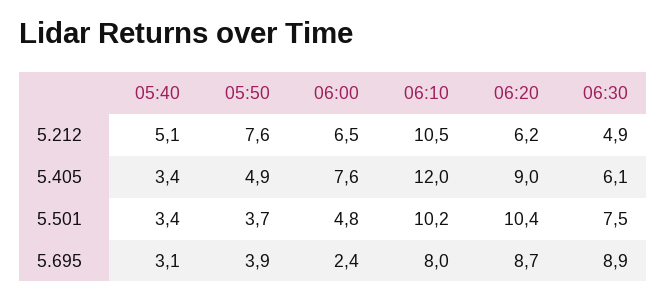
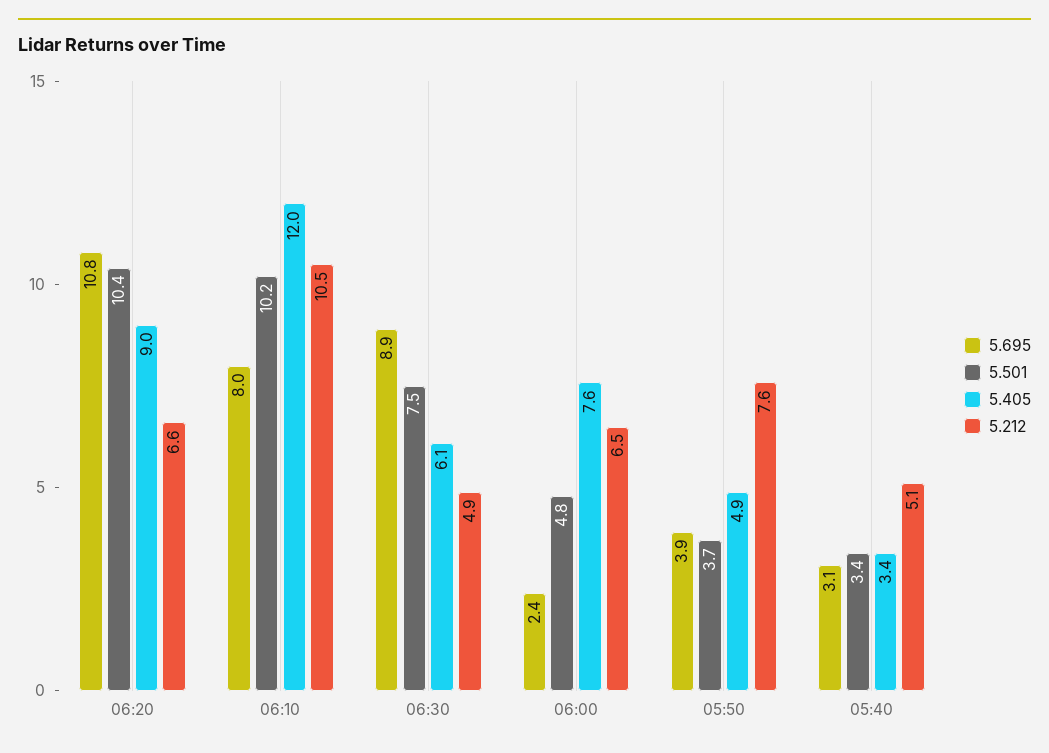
5.212, 06:20: 6.2 -> 6.6
5.695, 06:20: 8.7 -> 10.8

